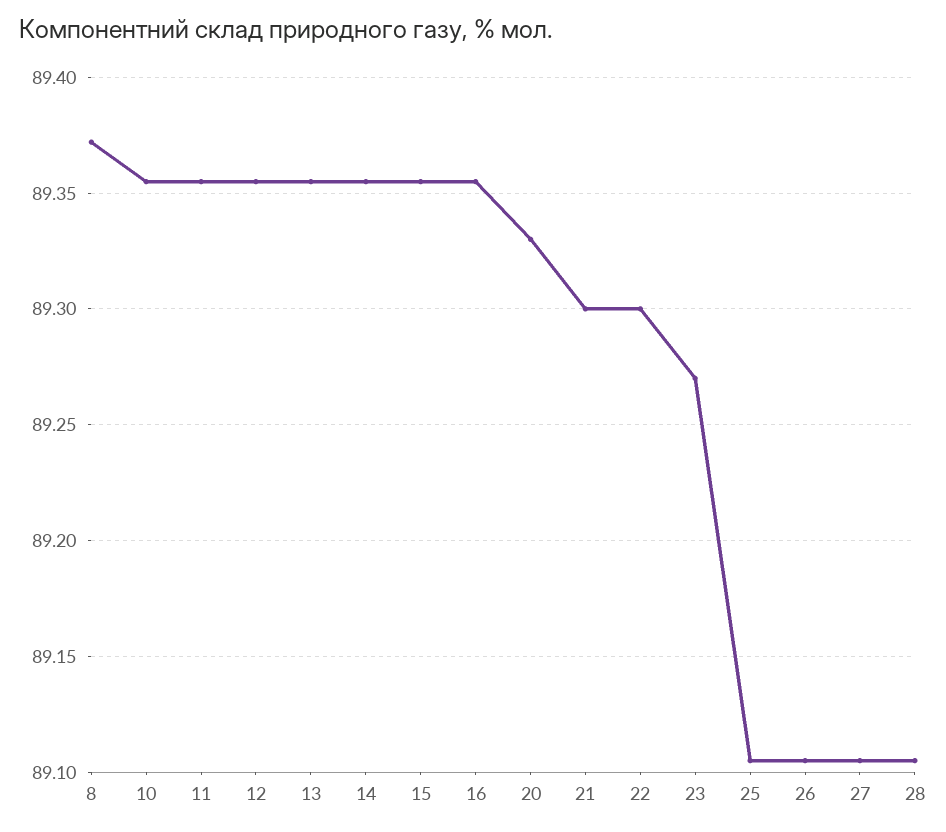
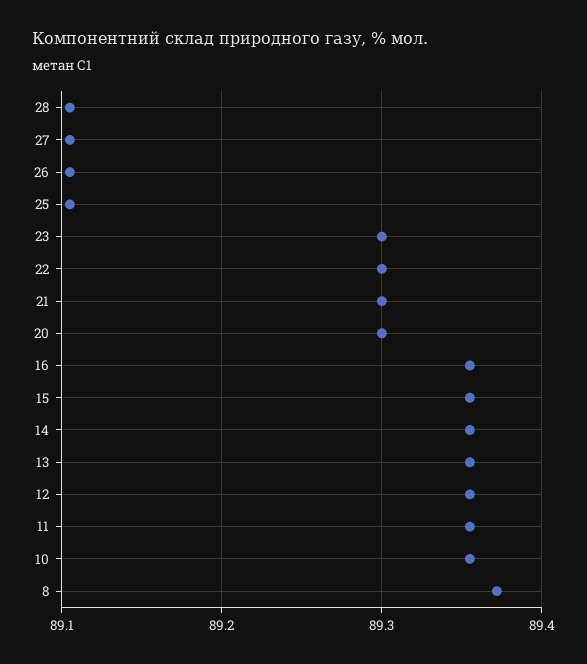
20: 89.33 -> 89.3
23: 89.27 -> 89.3

